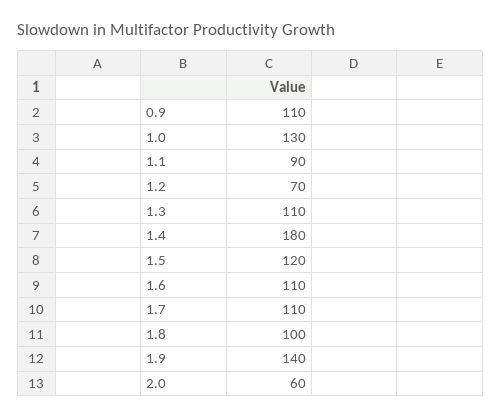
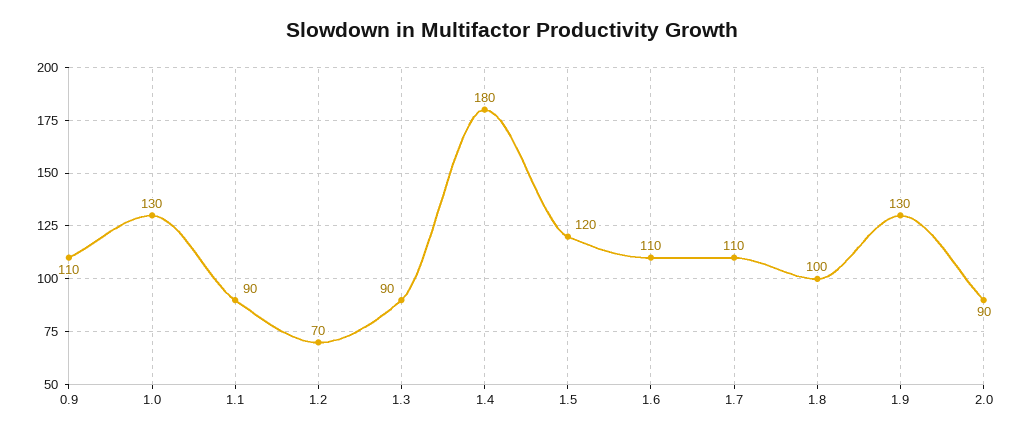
1.3: 110 -> 90
1.9: 140 -> 130
2.0: 60 -> 90

